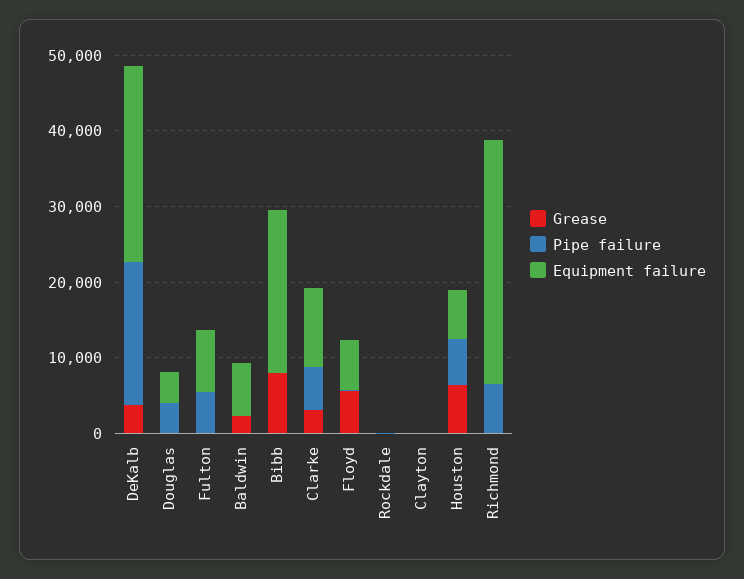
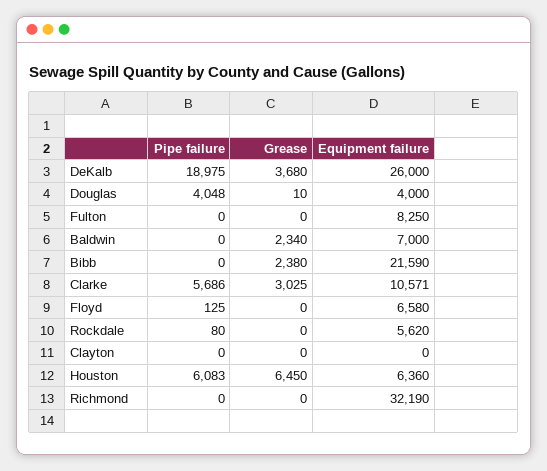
Pipe failure, Fulton: 6000 -> 0
Grease, Bibb: 8000 -> 2380
Grease, Floyd: 6000 -> 0
Equipment failure, Rockdale: 0 -> 5620
Pipe failure, Richmond: 6000 -> 0

